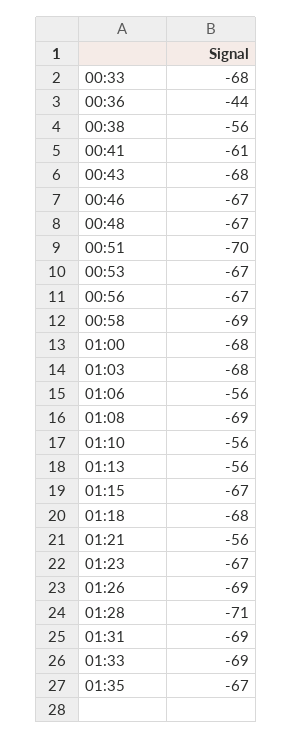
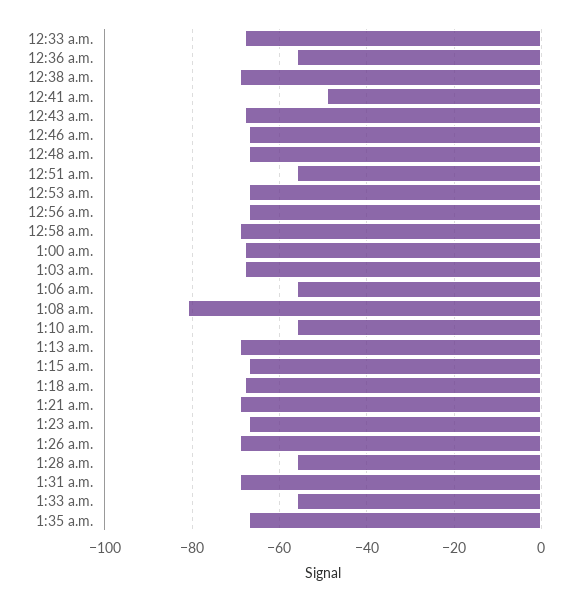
00:36: -44 -> -55
00:38: -56 -> -70
00:41: -61 -> -50
00:51: -70 -> -55
01:08: -69 -> -80
01:13: -56 -> -70
01:21: -56 -> -70
01:28: -71 -> -55
01:33: -69 -> -55

